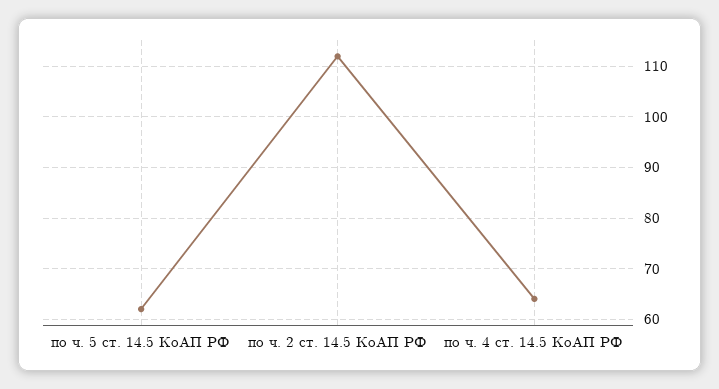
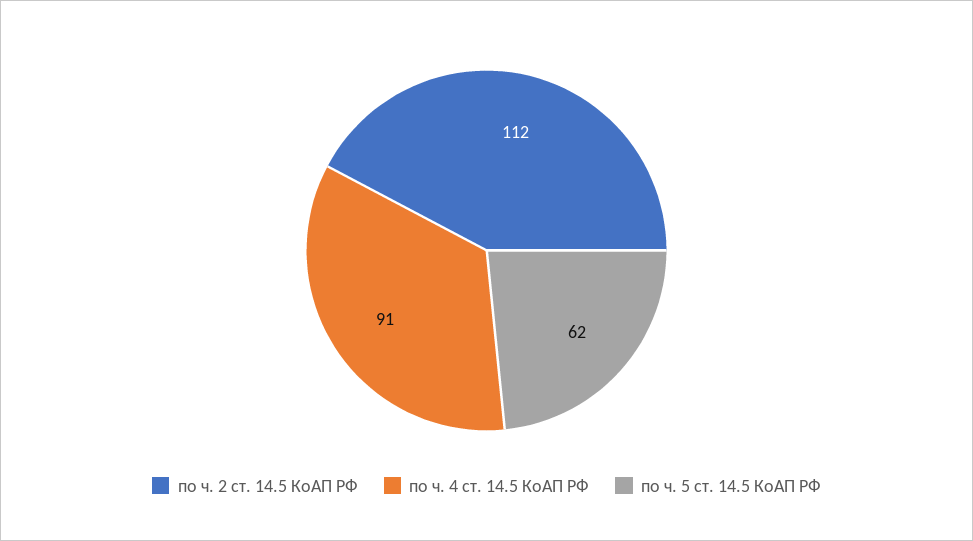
по ч. 4 ст. 14.5 КоАП РФ: 65 -> 91

